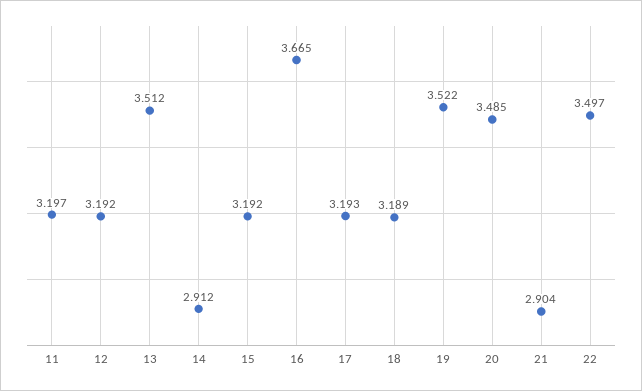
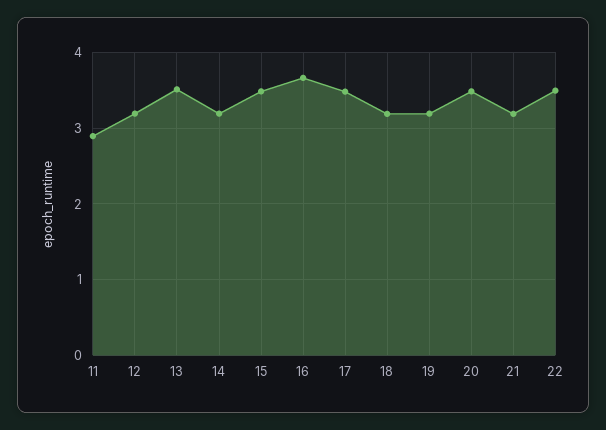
11: 3.197 -> 2.9
14: 2.912 -> 3.2
15: 3.192 -> 3.5
17: 3.193 -> 3.5
19: 3.522 -> 3.2
21: 2.904 -> 3.2

